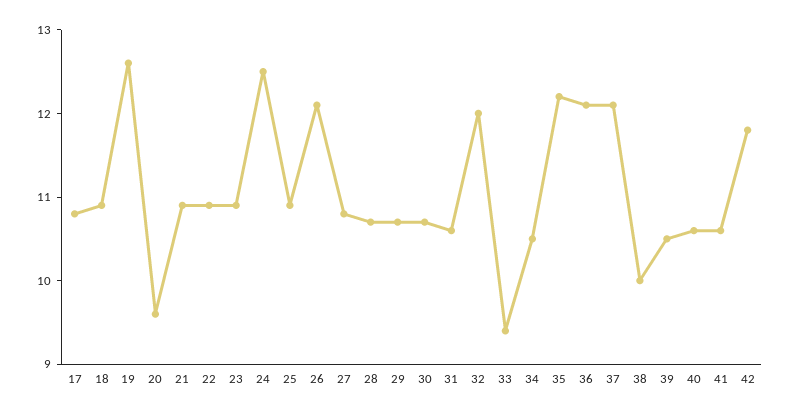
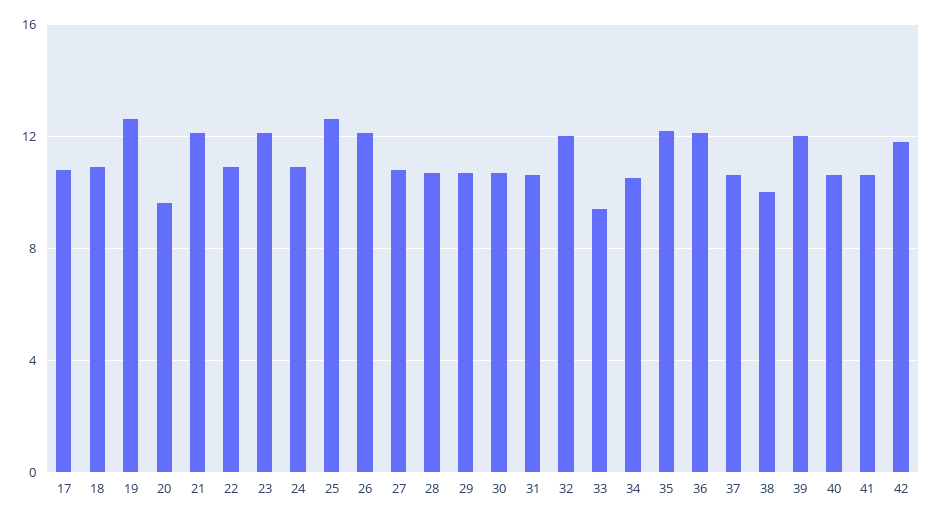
21: 10.9 -> 12
23: 10.9 -> 12
24: 12.5 -> 11
25: 10.9 -> 12.5
37: 12.1 -> 10.5
39: 10.5 -> 12

